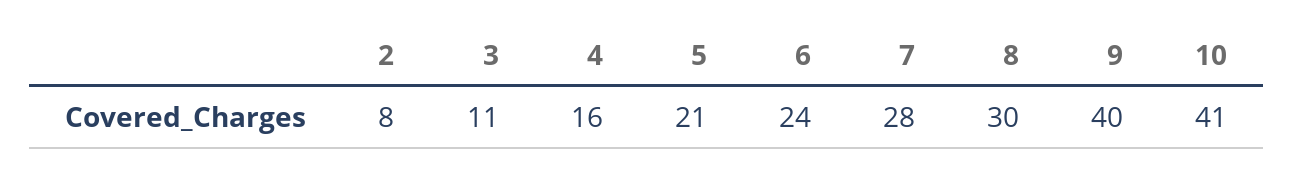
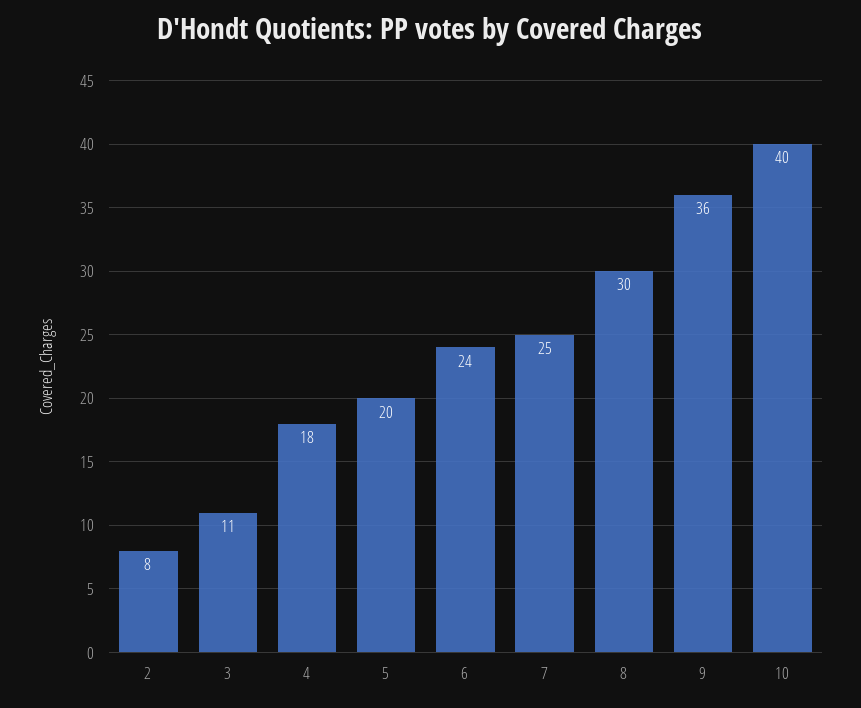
4: 16 -> 18
5: 21 -> 20
7: 28 -> 25
9: 40 -> 36
10: 41 -> 40

